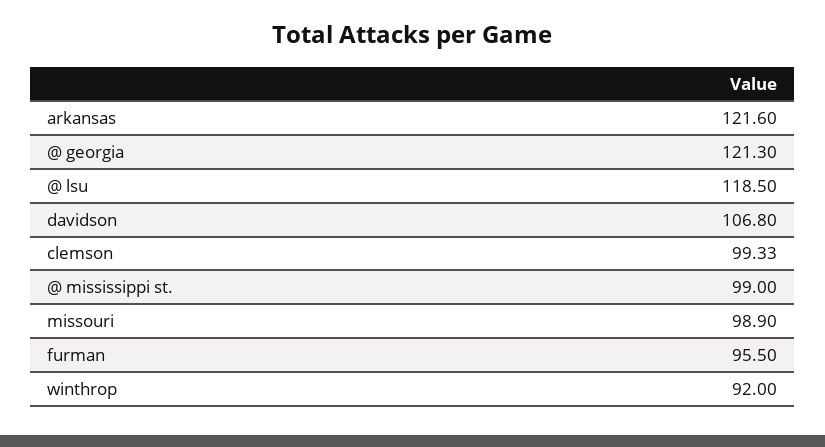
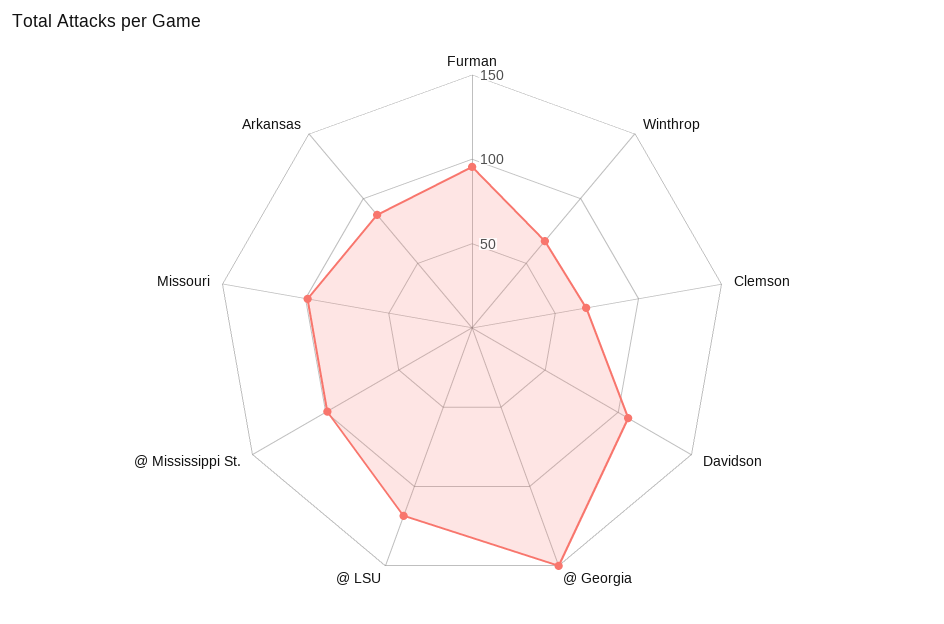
arkansas: 121.6 -> 90
@ georgia: 121.3 -> 150
clemson: 99.33 -> 70
winthrop: 92 -> 70

